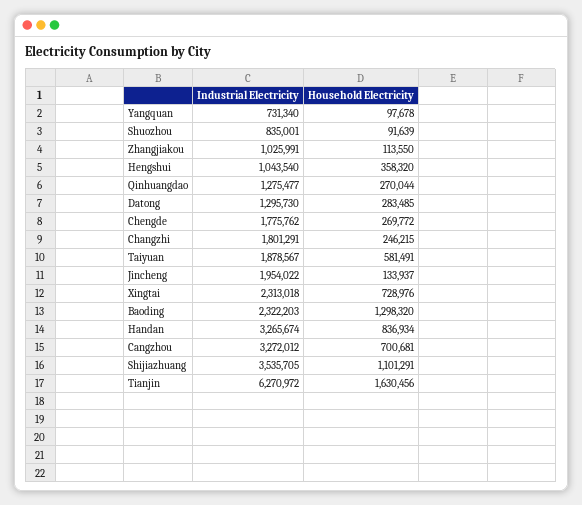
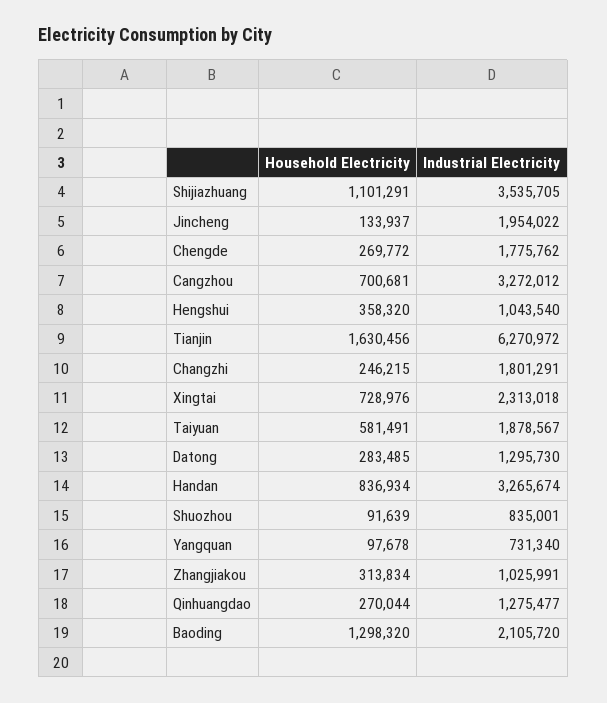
Household Electricity, Zhangjiakou: 113550 -> 313834
Industrial Electricity, Baoding: 2322203 -> 2105720

